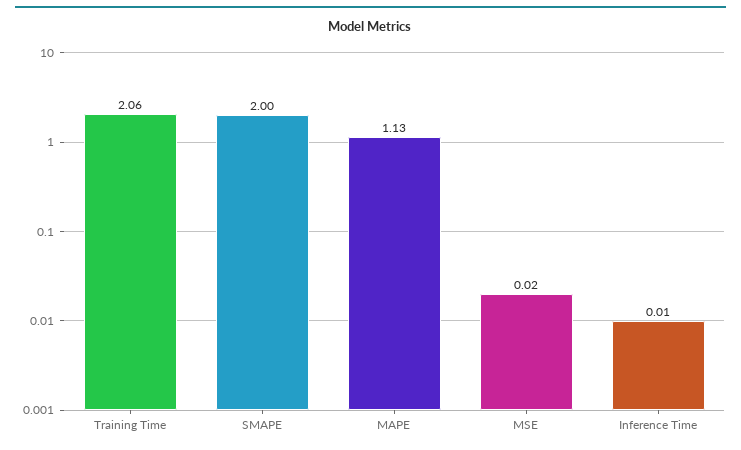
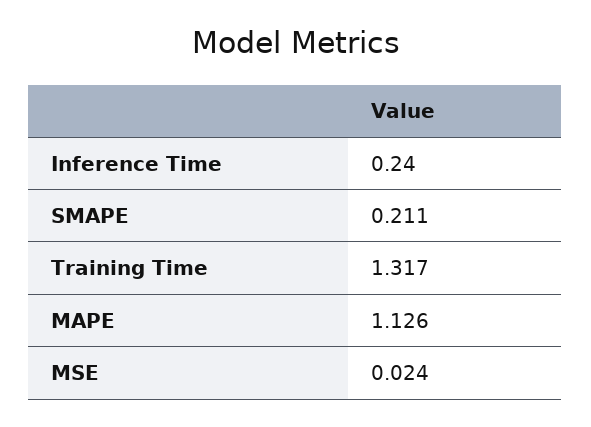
Training Time: 2.06 -> 1.317
SMAPE: 2 -> 0.211
Inference Time: 0.01 -> 0.24

